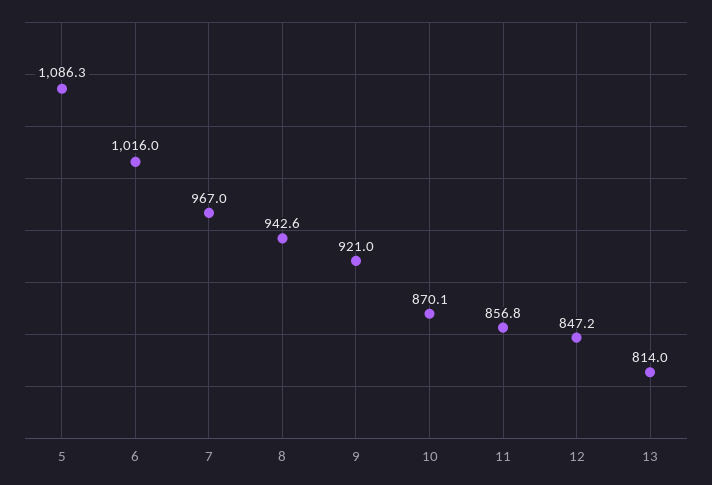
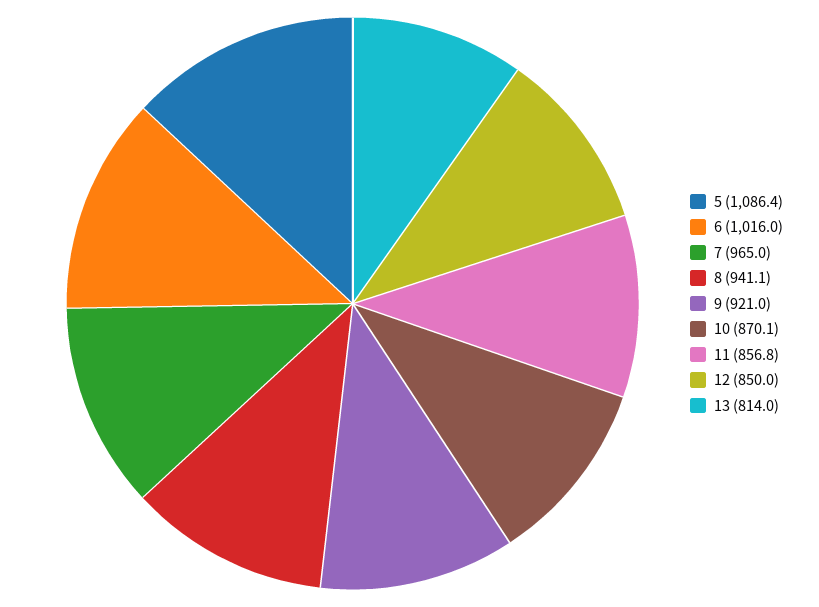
5: 1086.3 -> 1086.4
7: 967 -> 965
8: 942.6 -> 941.1
12: 847.2 -> 850

